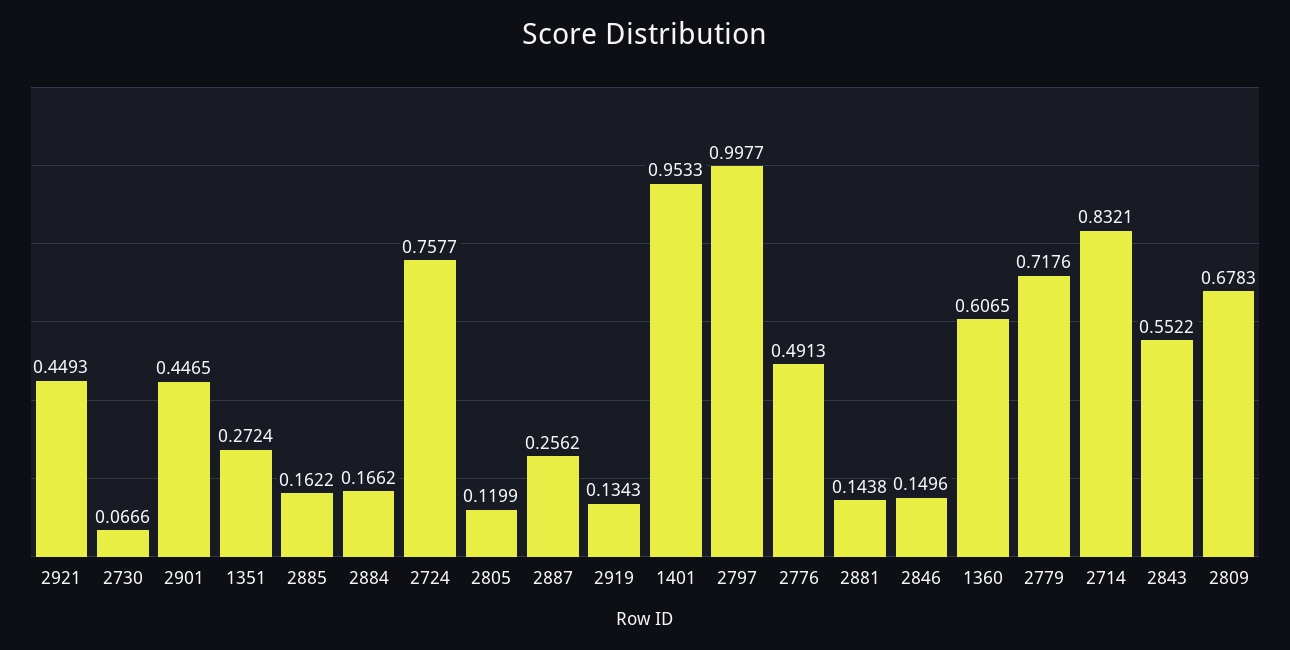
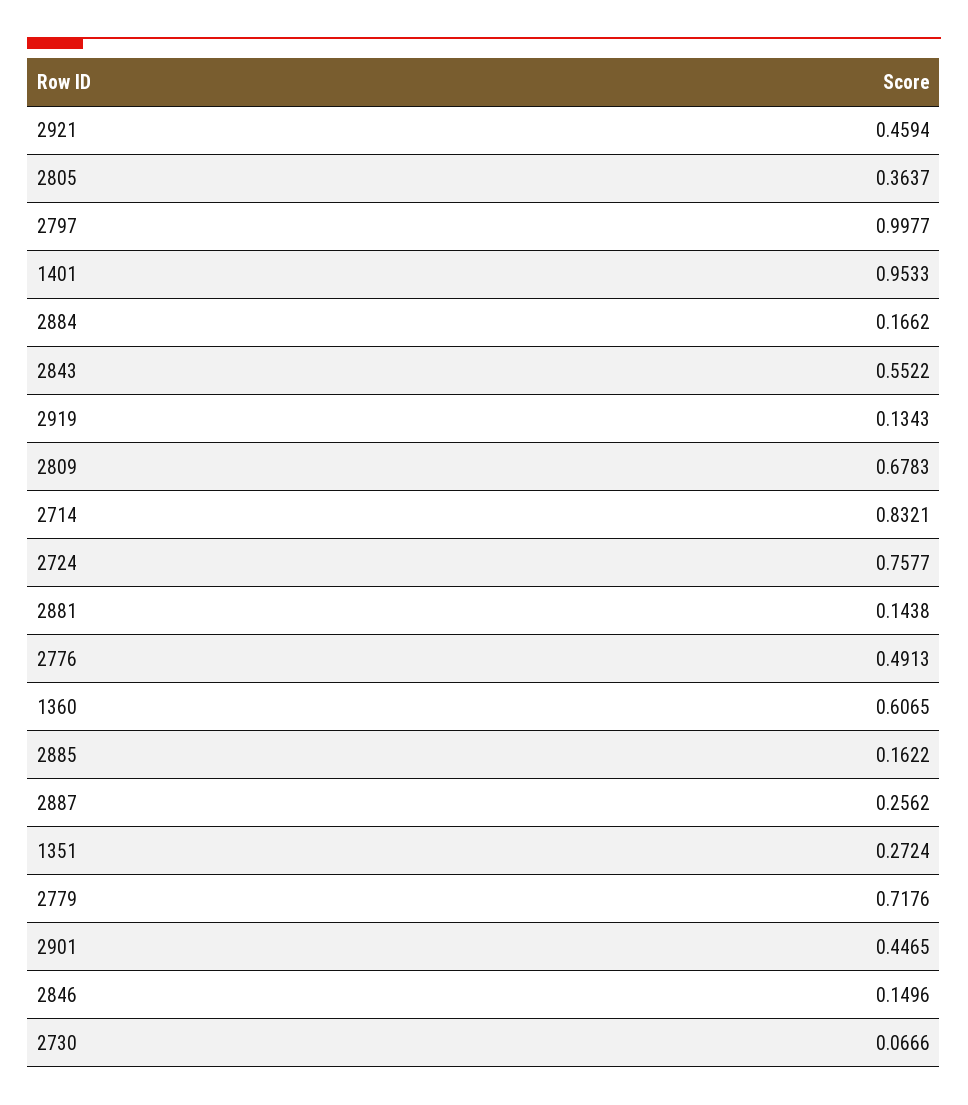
2921: 0.4493 -> 0.4594
2805: 0.1199 -> 0.3637

